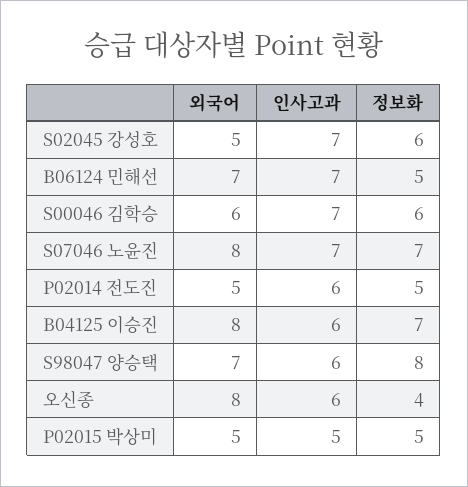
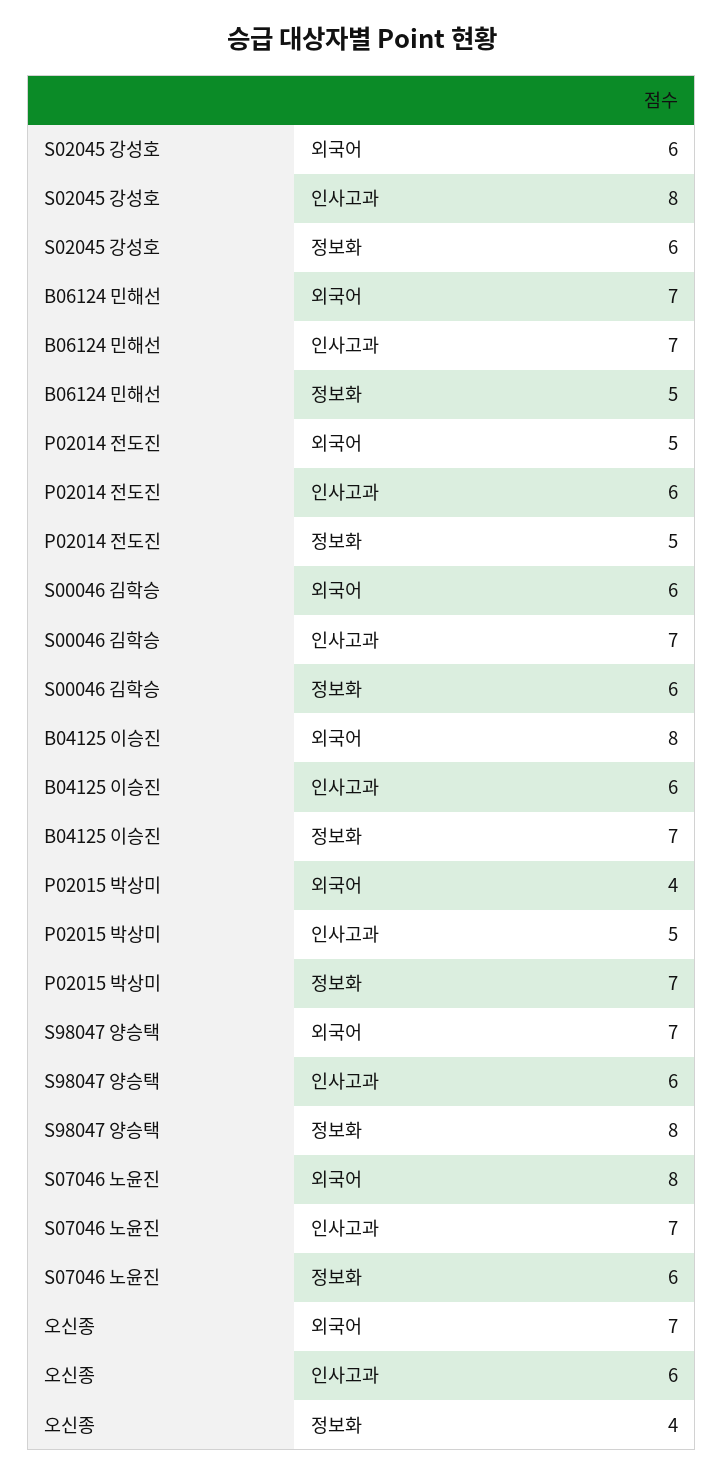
외국어, S02045 강성호: 5 -> 6
인사고과, S02045 강성호: 7 -> 8
정보화, S07046 노윤진: 7 -> 6
외국어, 오신종: 8 -> 7
외국어, P02015 박상미: 5 -> 4
정보화, P02015 박상미: 5 -> 7

